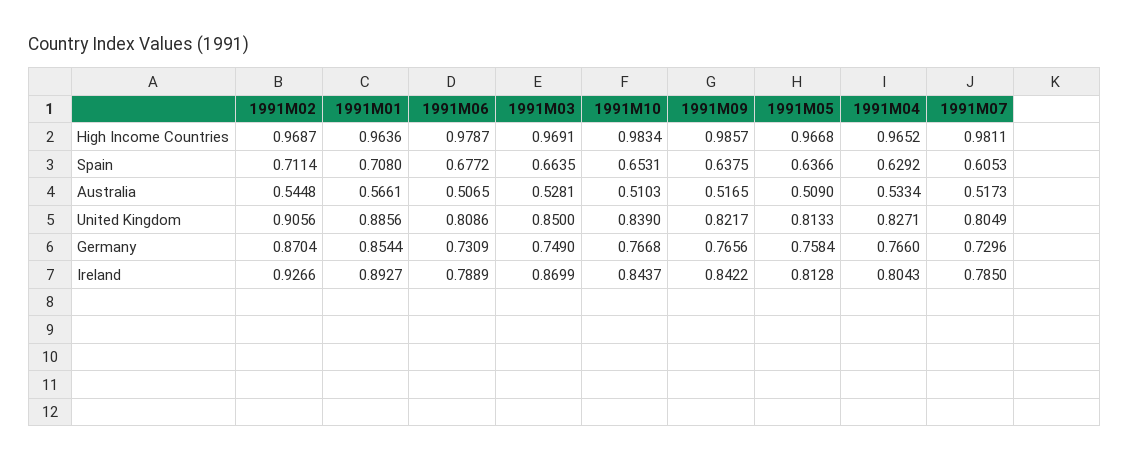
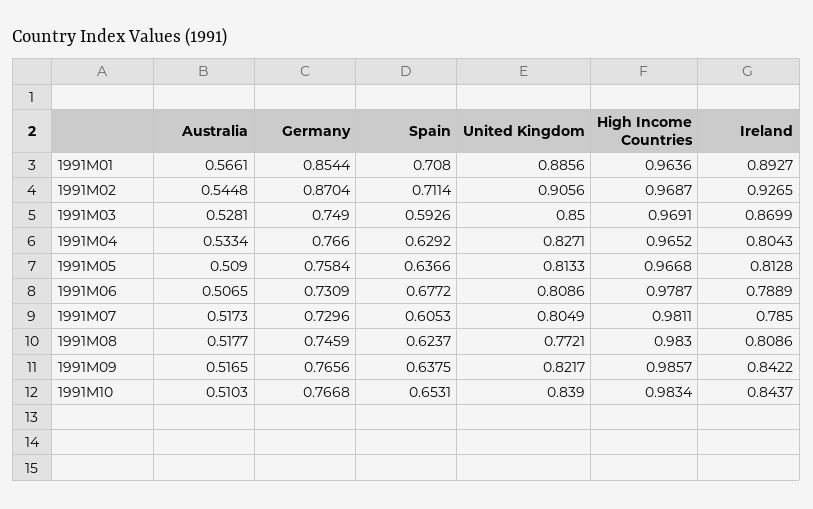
1991M03, Spain: 0.6635 -> 0.5926
1991M02, Ireland: 0.9266 -> 0.9265
1991M08, Australia: none -> 0.5177
1991M08, Germany: none -> 0.7459
1991M08, Spain: none -> 0.6237
1991M08, United Kingdom: none -> 0.7721
1991M08, High Income Countries: none -> 0.983
1991M08, Ireland: none -> 0.8086

